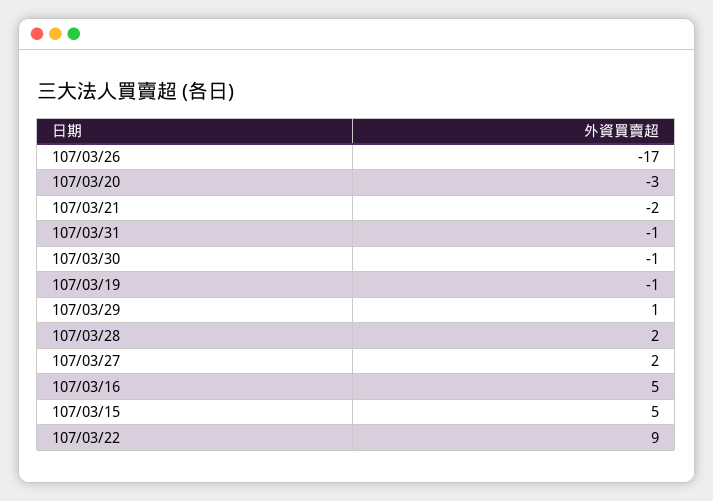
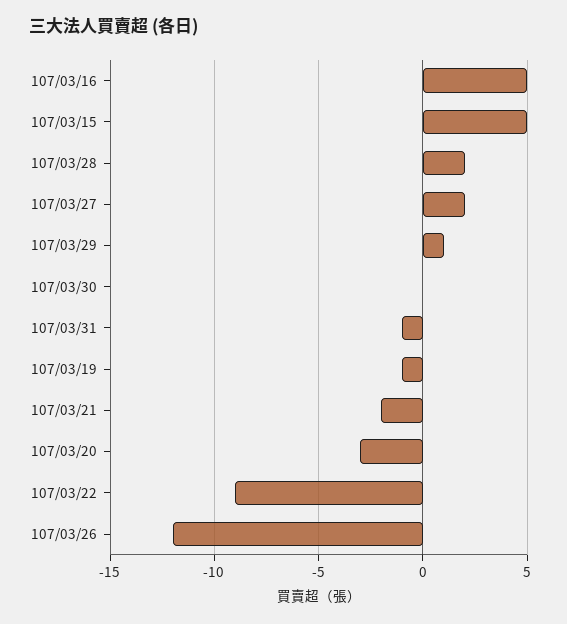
107/03/26: -17 -> -12
107/03/30: -1 -> 0
107/03/22: 9 -> -9

